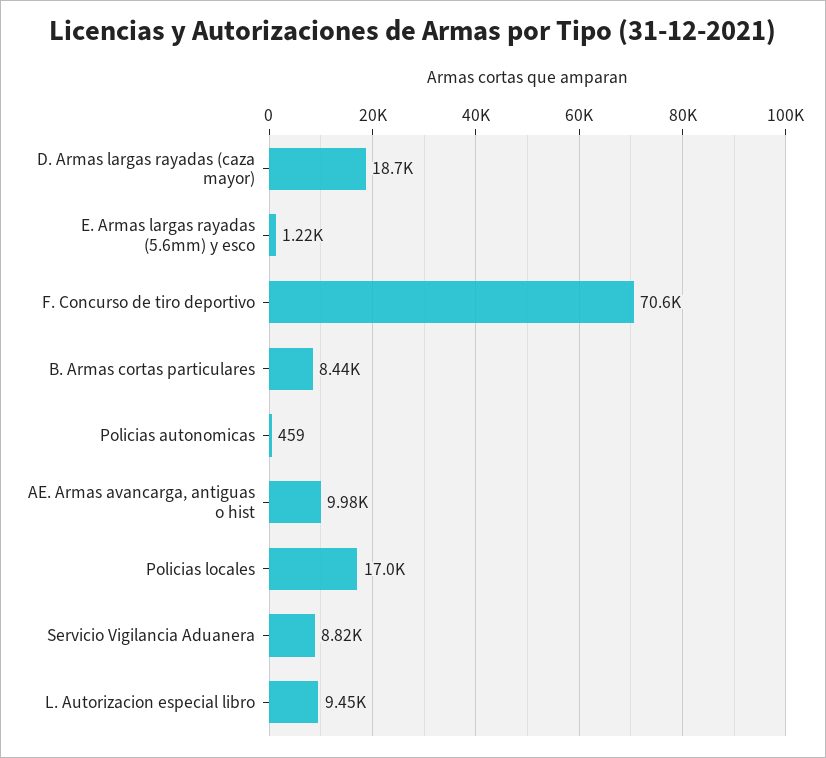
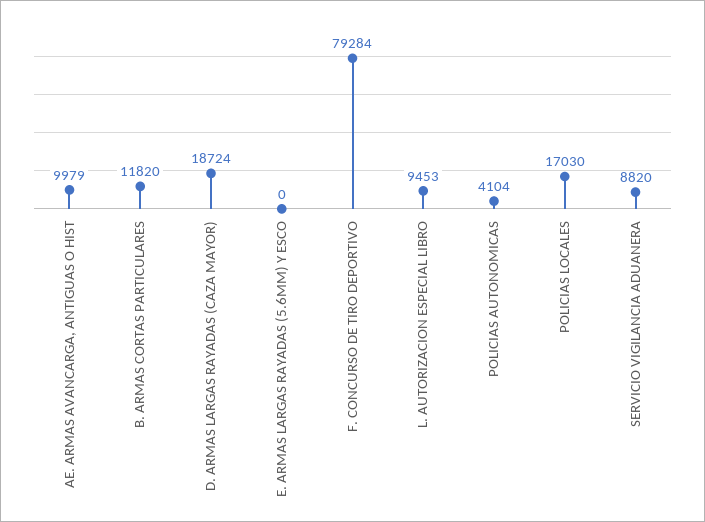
E. Armas largas rayadas (5.6mm) y esco: 1220 -> 0
F. Concurso de tiro deportivo: 70600 -> 79284
B. Armas cortas particulares: 8440 -> 11820
Policias autonomicas: 459 -> 4104

